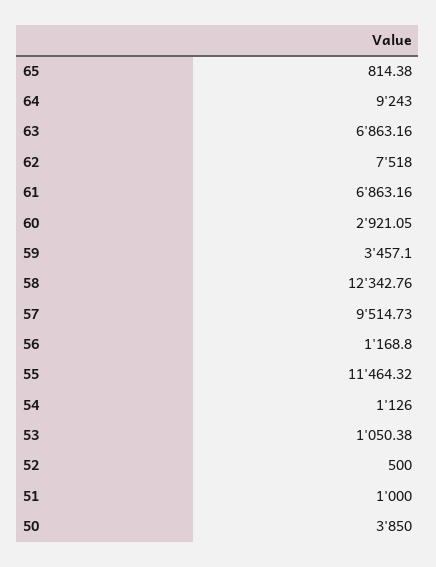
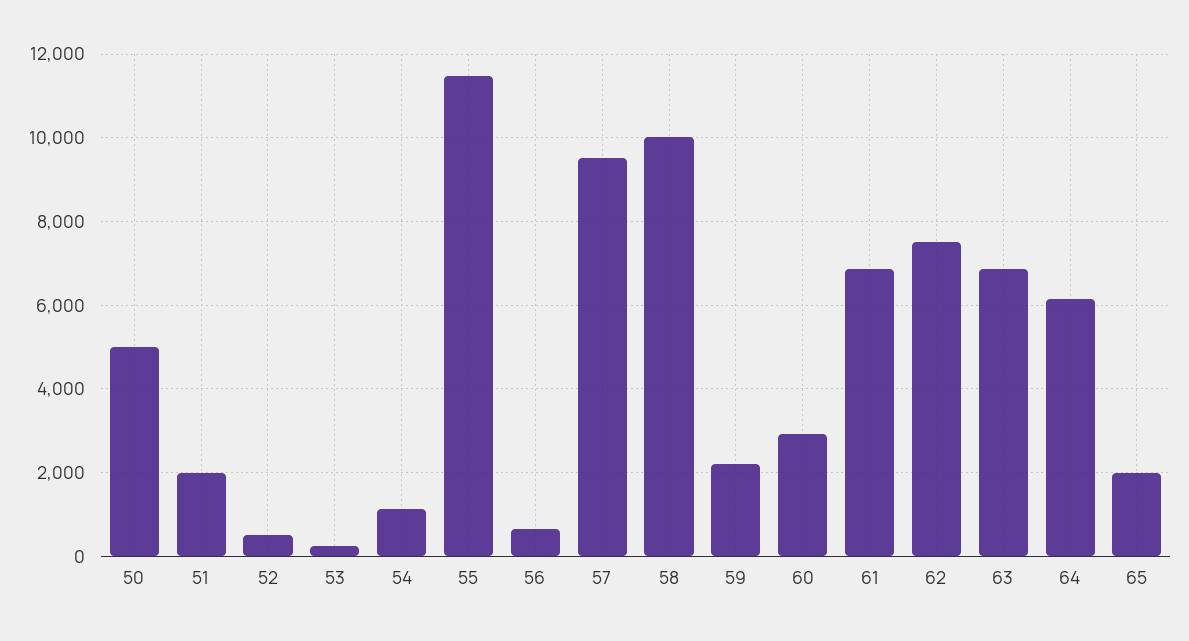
65: 814.38 -> 2000
64: 9243 -> 6200
59: 3457.1 -> 2200
58: 12342.76 -> 10000
56: 1168.8 -> 600
53: 1050.38 -> 200
51: 1000 -> 2000
50: 3850 -> 5000

